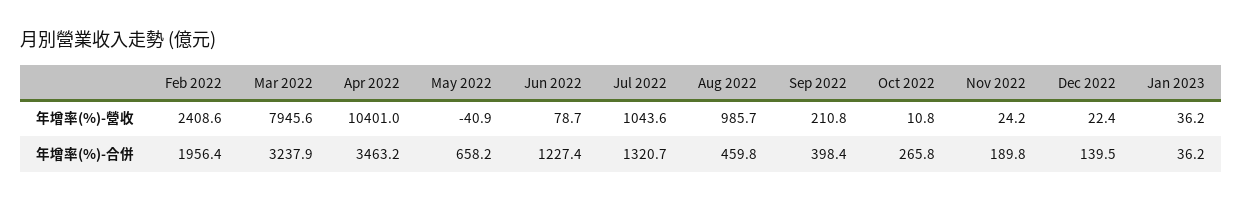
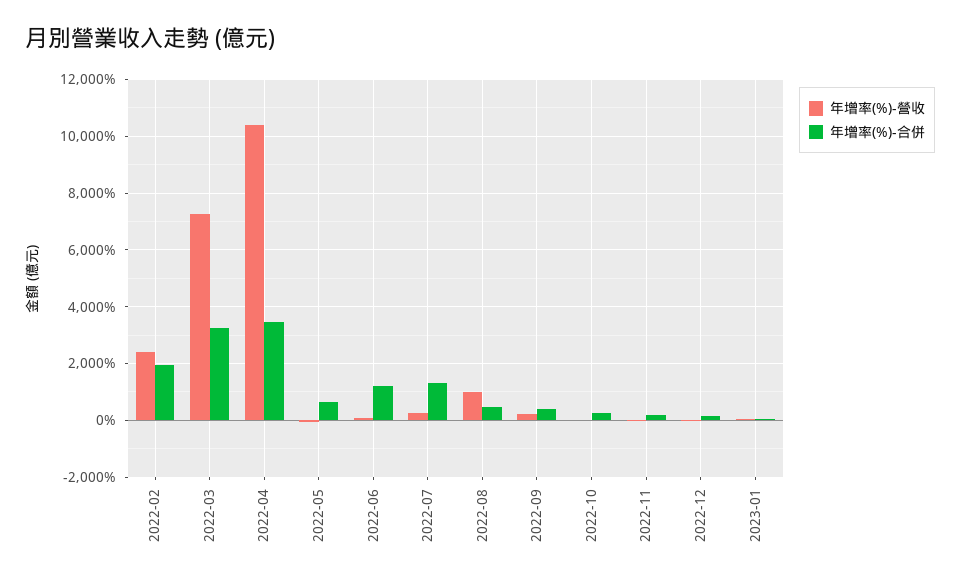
年增率(%)-營收, Mar 2022: 7945.6 -> 7250
年增率(%)-營收, Jul 2022: 1043.6 -> 250

